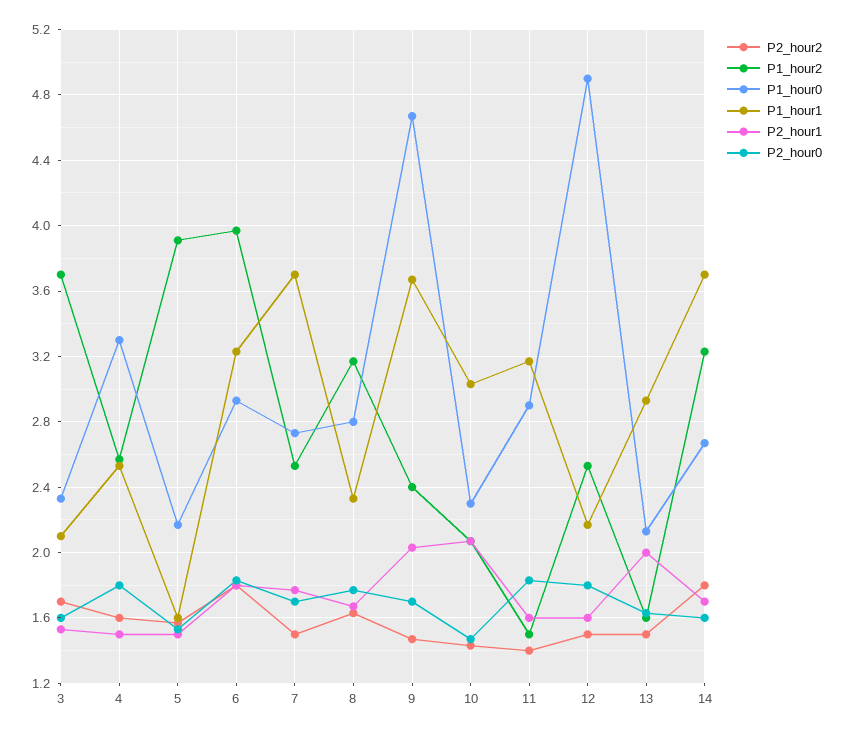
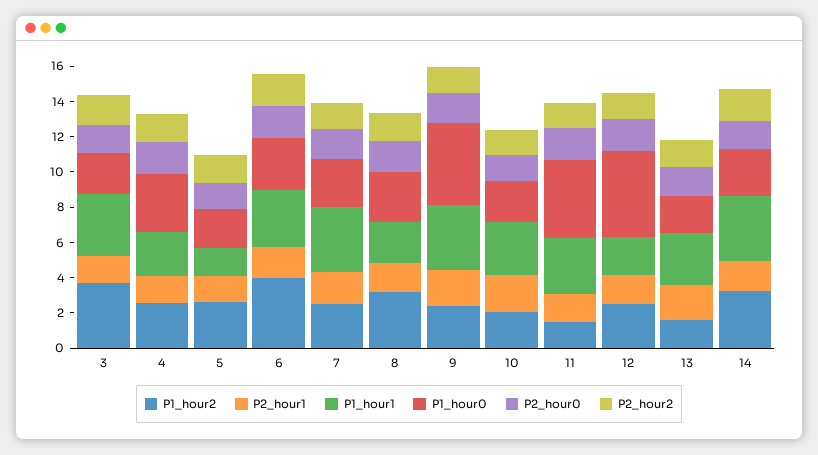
P1_hour1, 3: 2.1 -> 3.5
P1_hour2, 5: 3.9 -> 2.5
P1_hour0, 11: 2.9 -> 4.5

